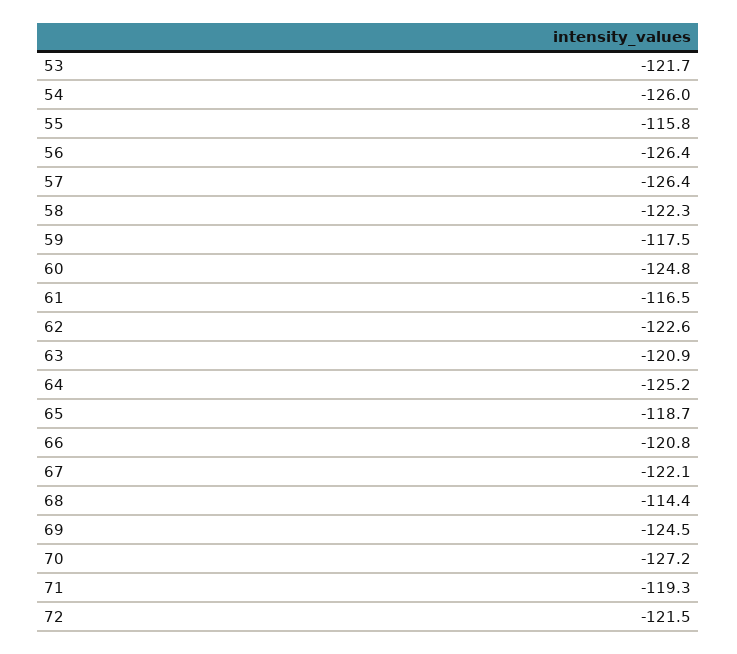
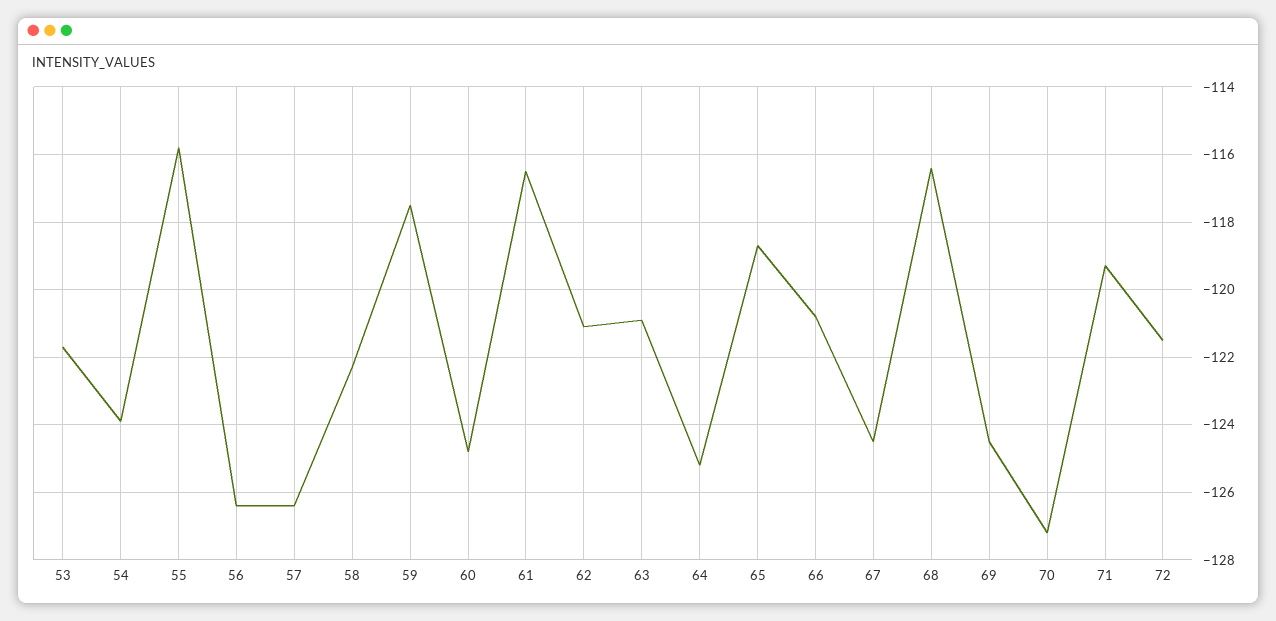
54: -126 -> -124
62: -122.6 -> -121
67: -122.1 -> -124.5
68: -114.4 -> -116.5

